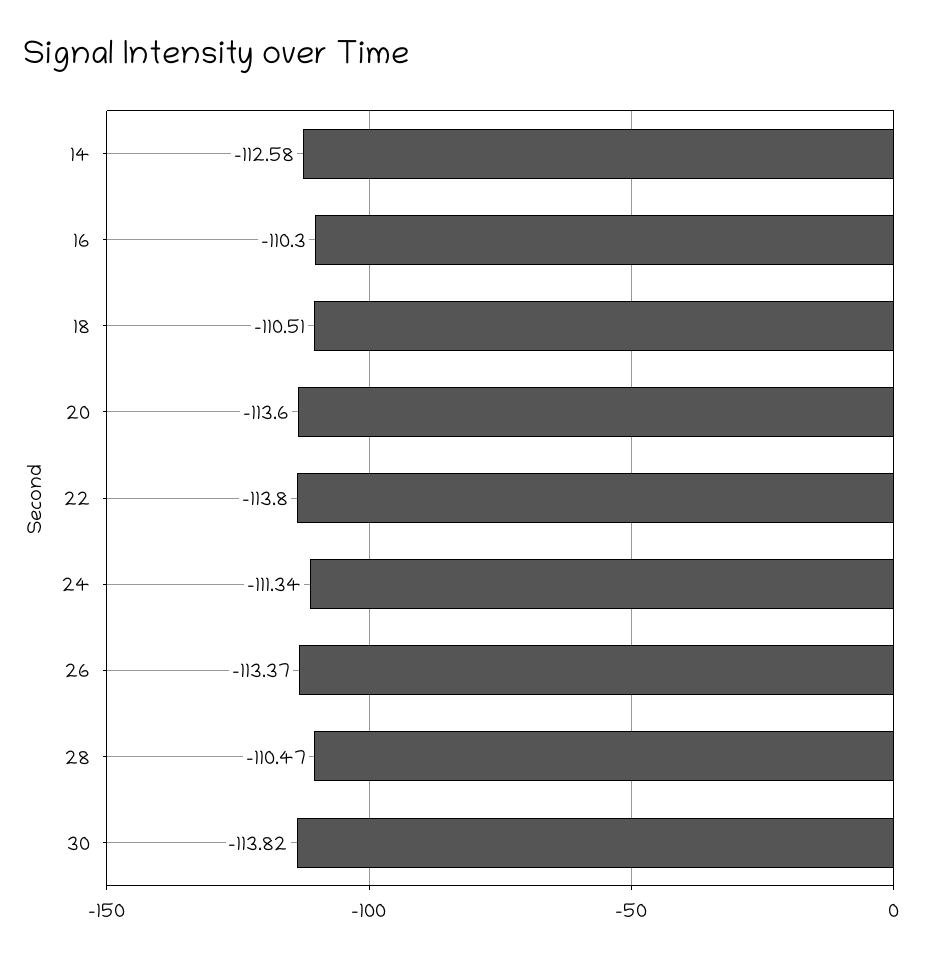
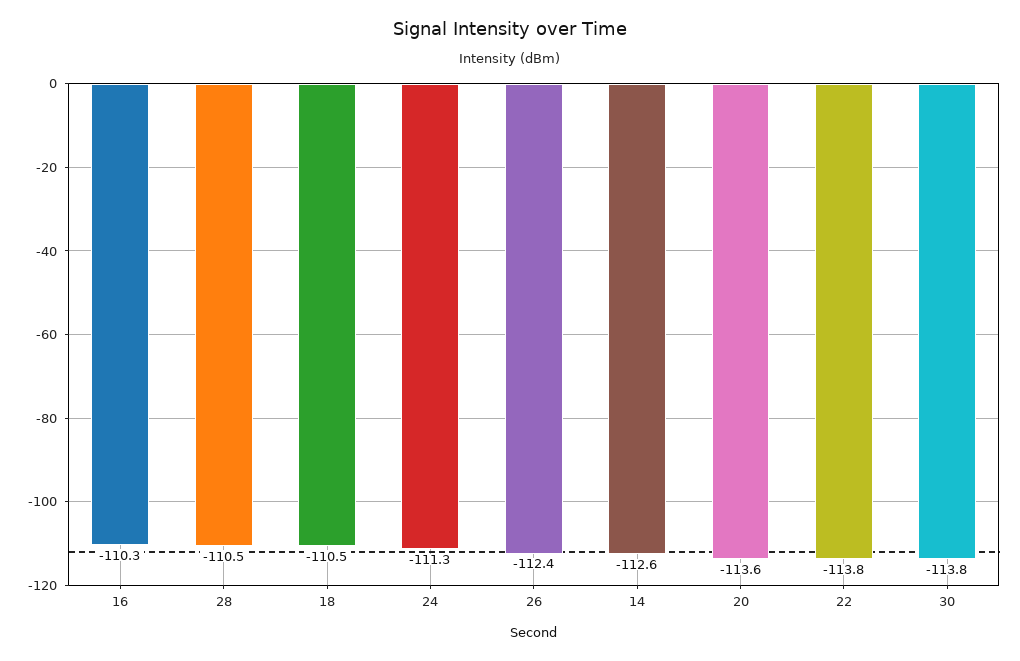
26: -113.37 -> -112.4

